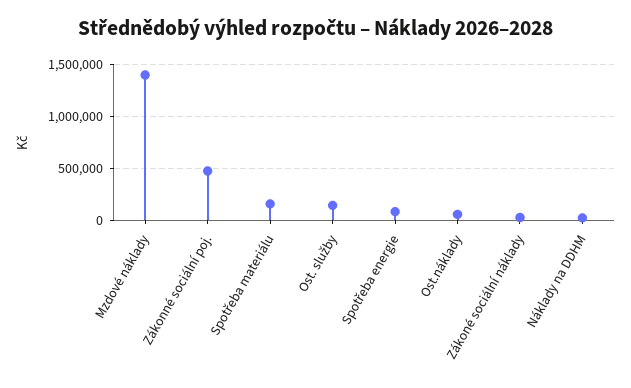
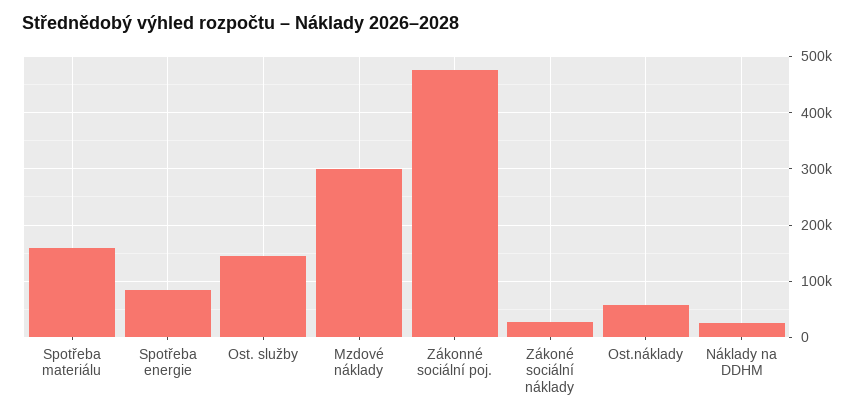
Mzdové náklady: 1400000 -> 300000

